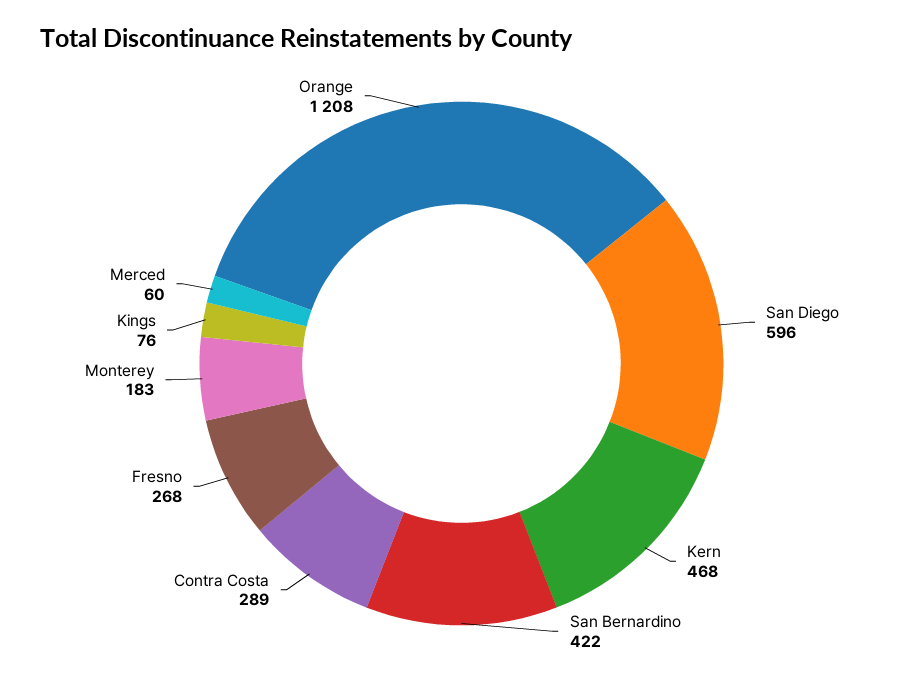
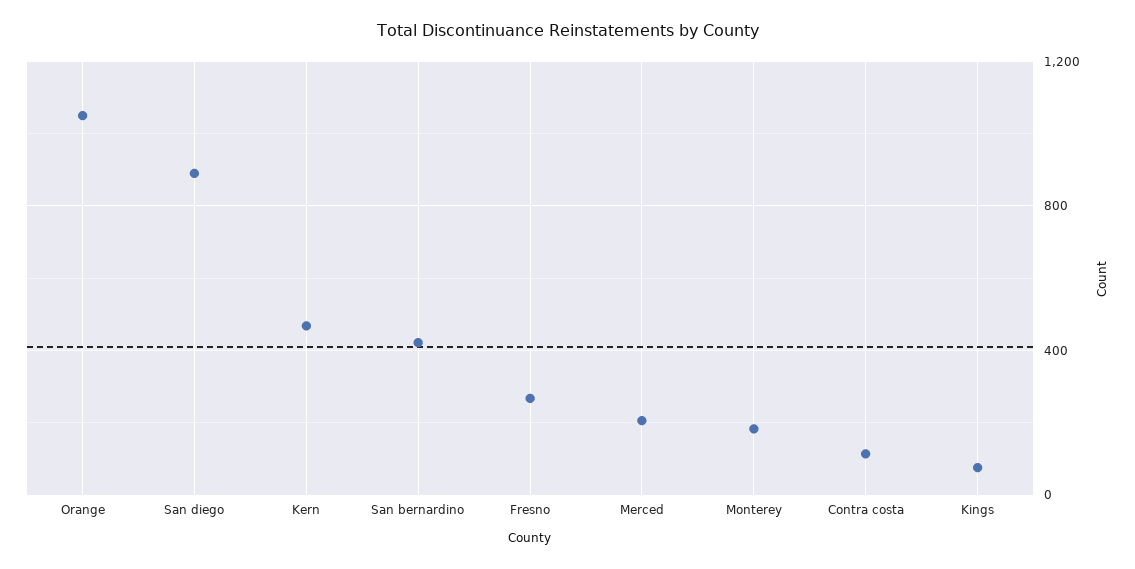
San Diego: 596 -> 900
Contra Costa: 289 -> 100
Merced: 60 -> 200
Orange: 1208 -> 1050

